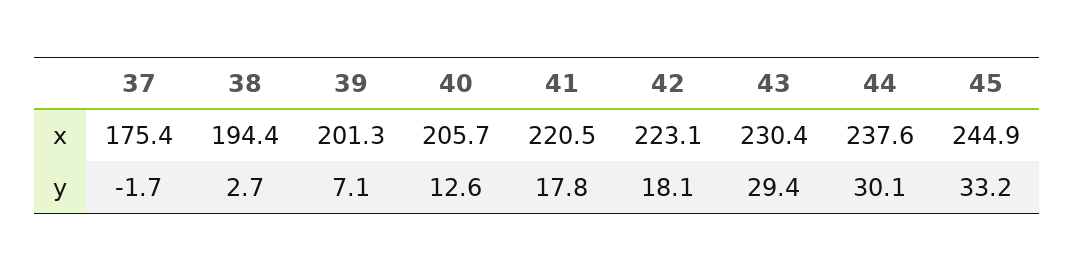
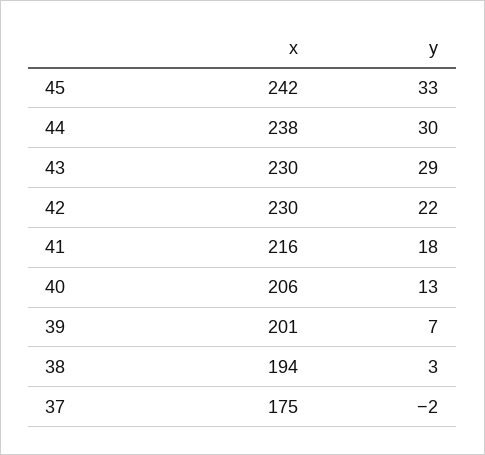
41, x: 220.5 -> 216
42, x: 223.1 -> 230
45, x: 244.9 -> 242
42, y: 18.1 -> 22

